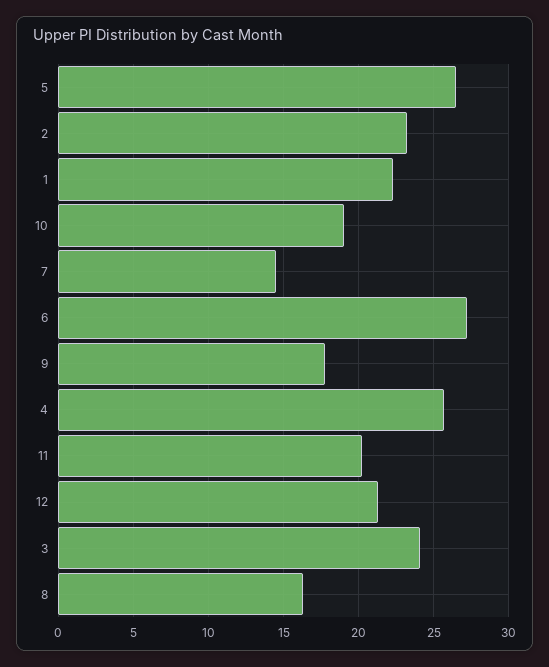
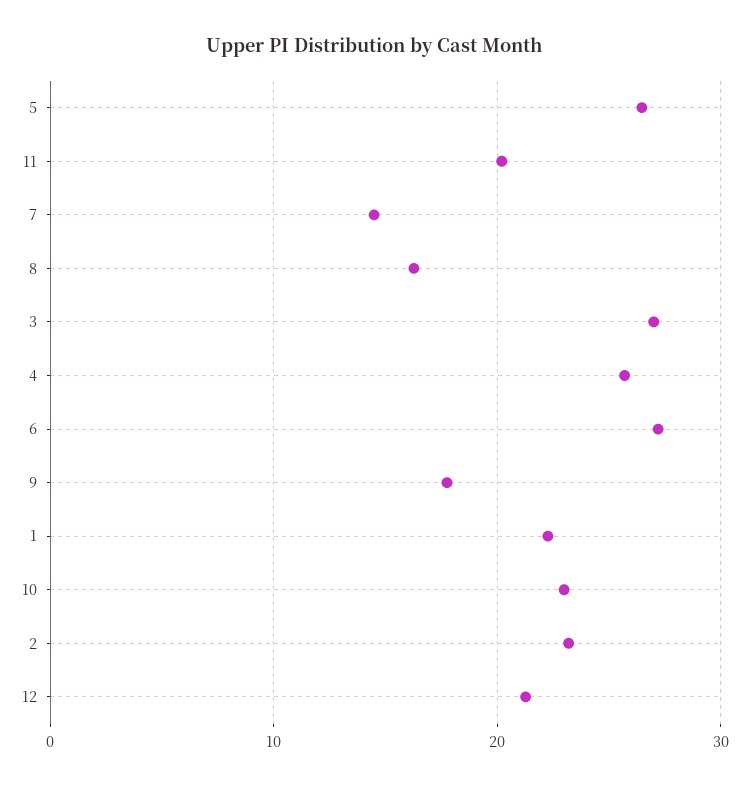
10: 19 -> 23
3: 24 -> 27

